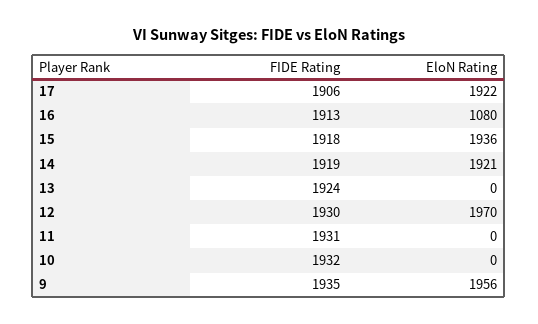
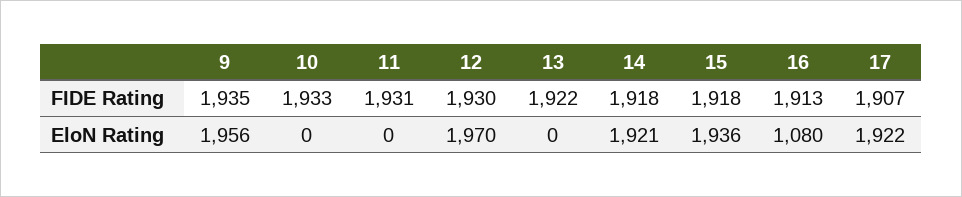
FIDE Rating, 17: 1906 -> 1907
FIDE Rating, 14: 1919 -> 1918
FIDE Rating, 13: 1924 -> 1922
FIDE Rating, 10: 1932 -> 1933

